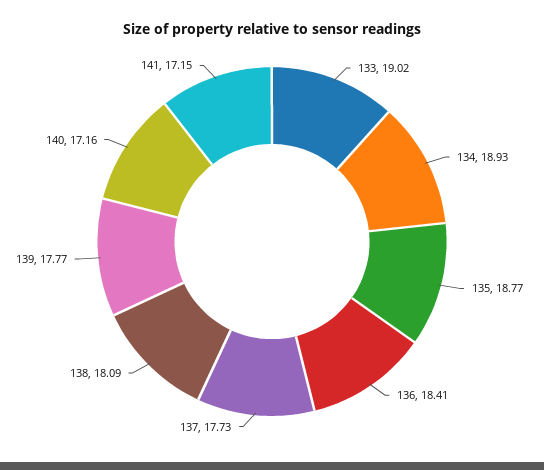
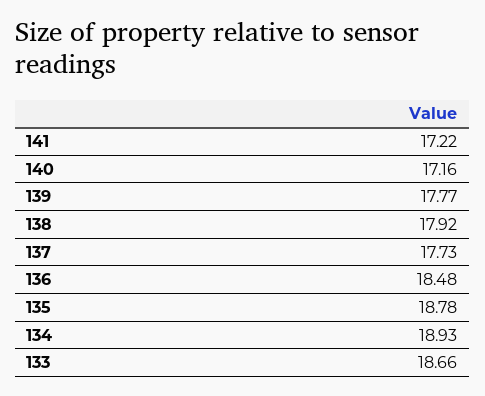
133: 19.02 -> 18.66
135: 18.77 -> 18.78
136: 18.41 -> 18.48
138: 18.09 -> 17.92
141: 17.15 -> 17.22

